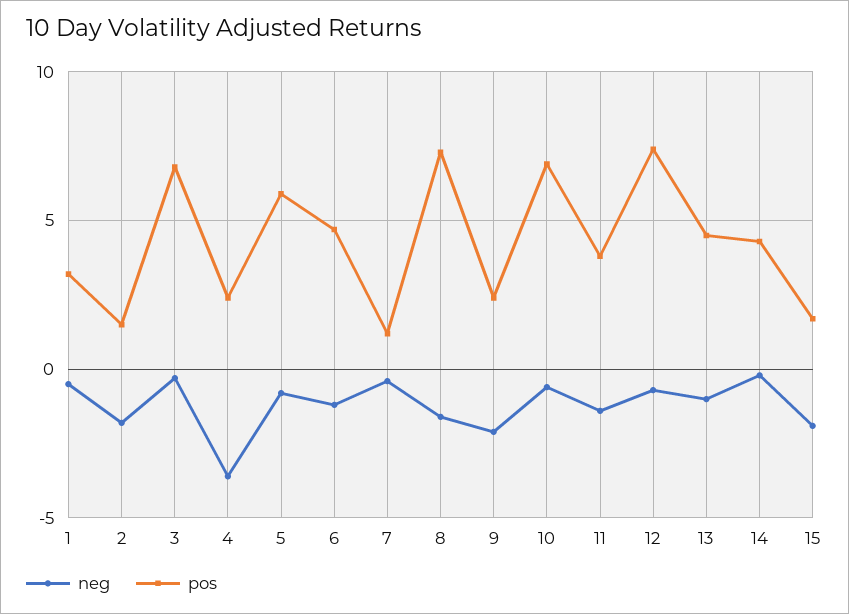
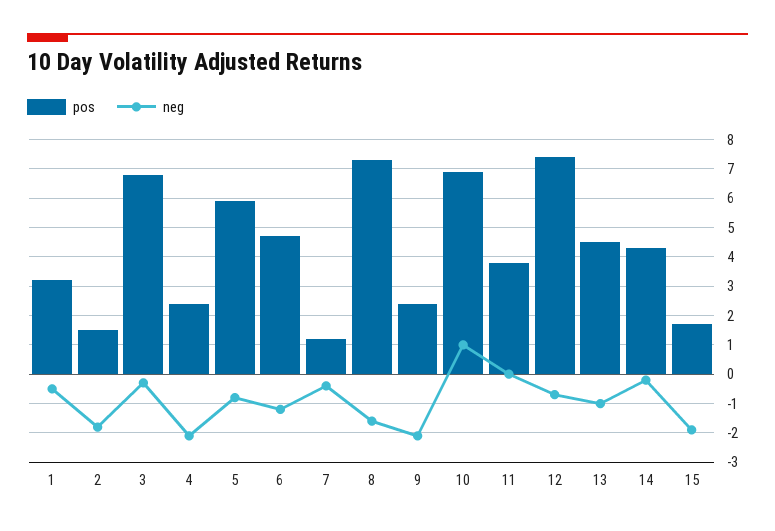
neg, 4: -3.5 -> -2
neg, 10: -0.5 -> 1
neg, 11: -1.5 -> 0

